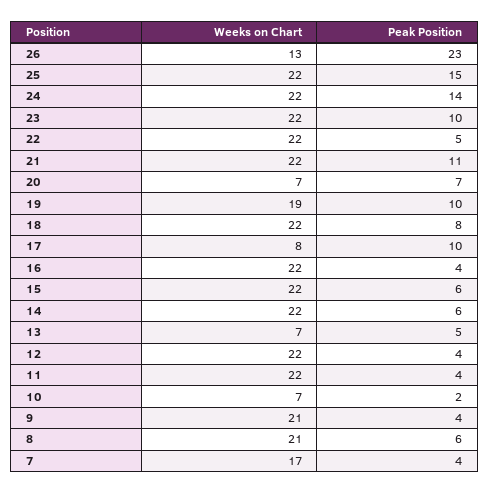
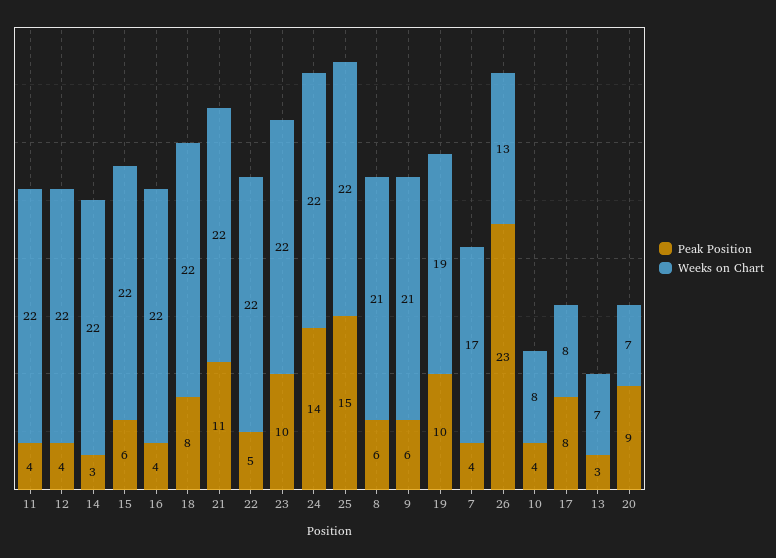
Peak Position, 20: 7 -> 9
Peak Position, 17: 10 -> 8
Peak Position, 14: 6 -> 3
Peak Position, 13: 5 -> 3
Weeks on Chart, 10: 7 -> 8
Peak Position, 10: 2 -> 4
Peak Position, 9: 4 -> 6

